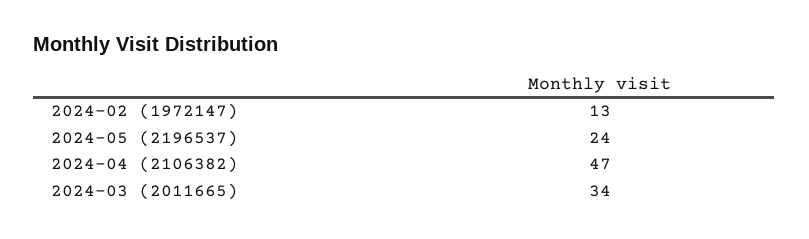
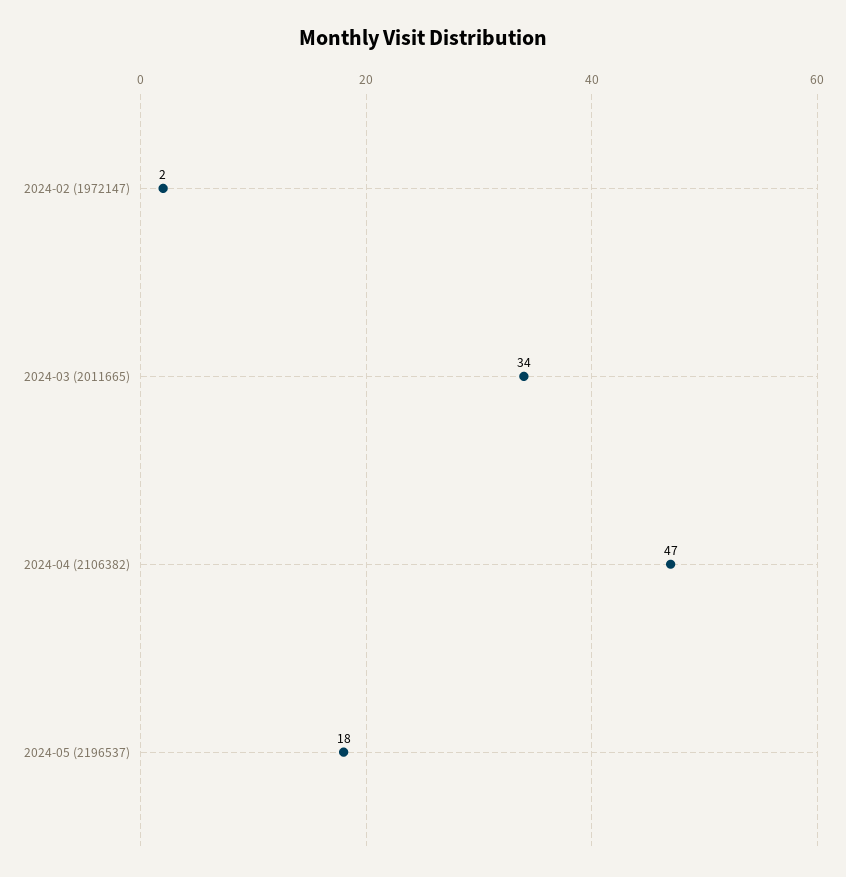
2024-02 (1972147): 13 -> 2
2024-05 (2196537): 24 -> 18

